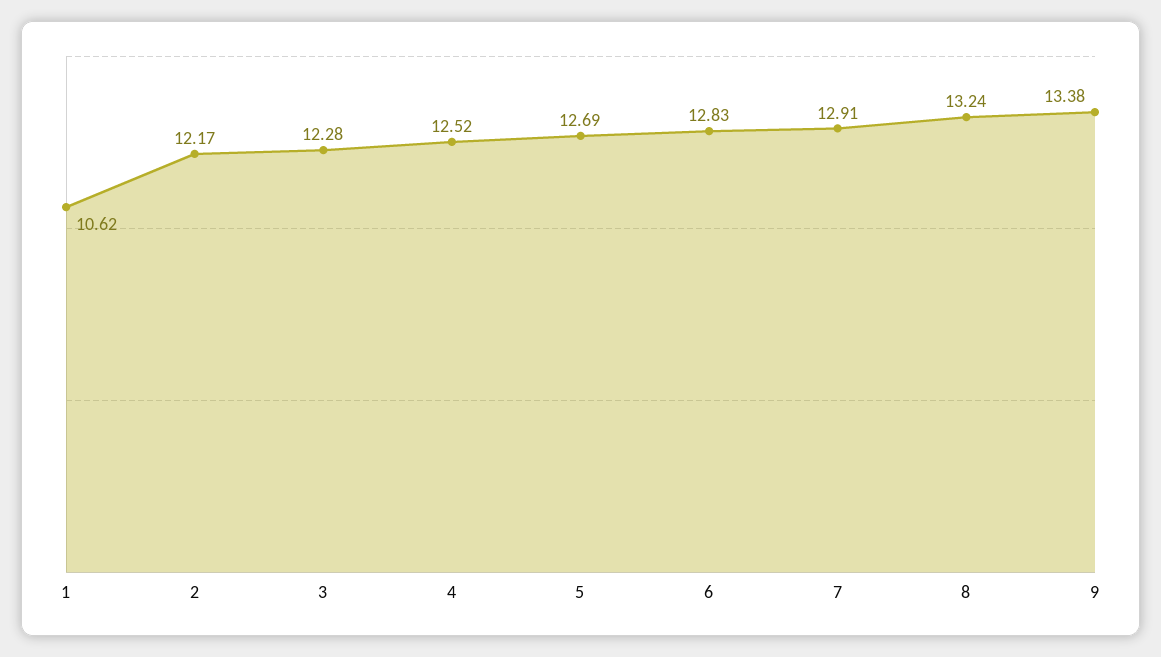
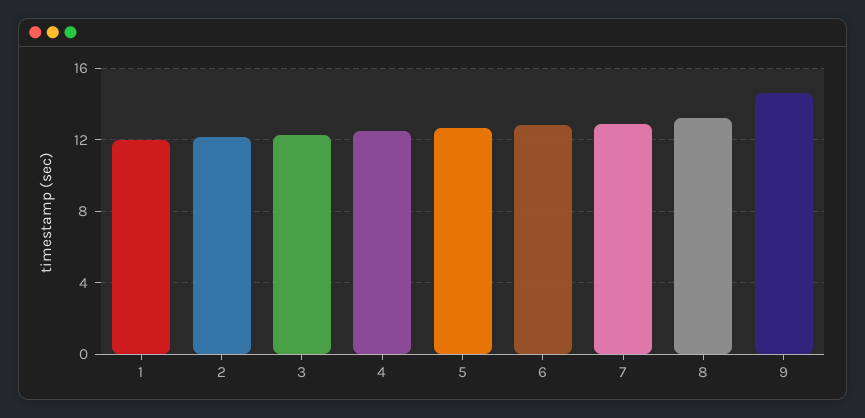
1: 10.62 -> 12
9: 13.38 -> 14.5

